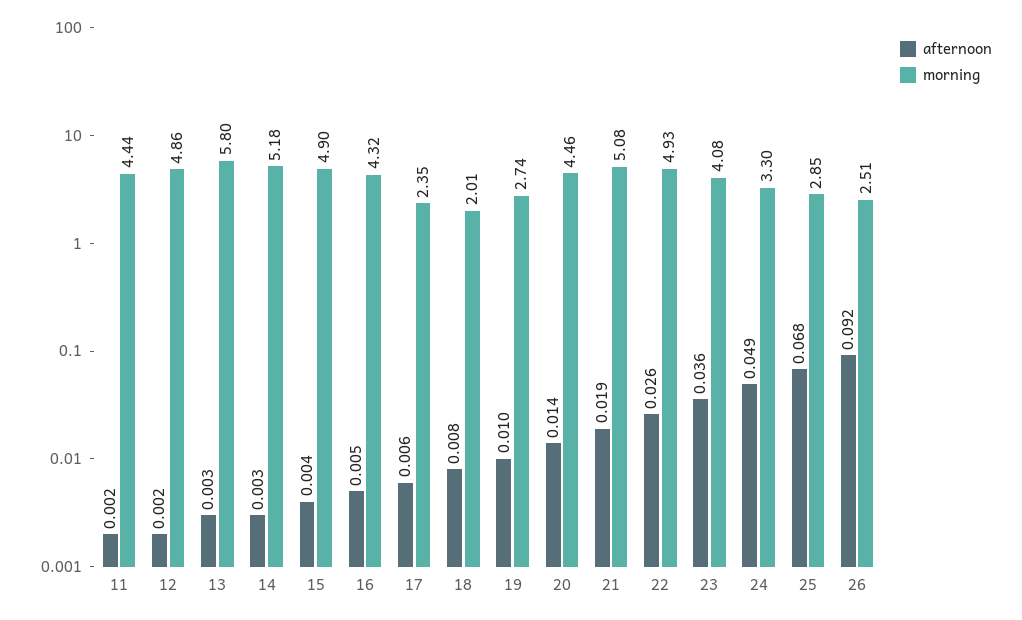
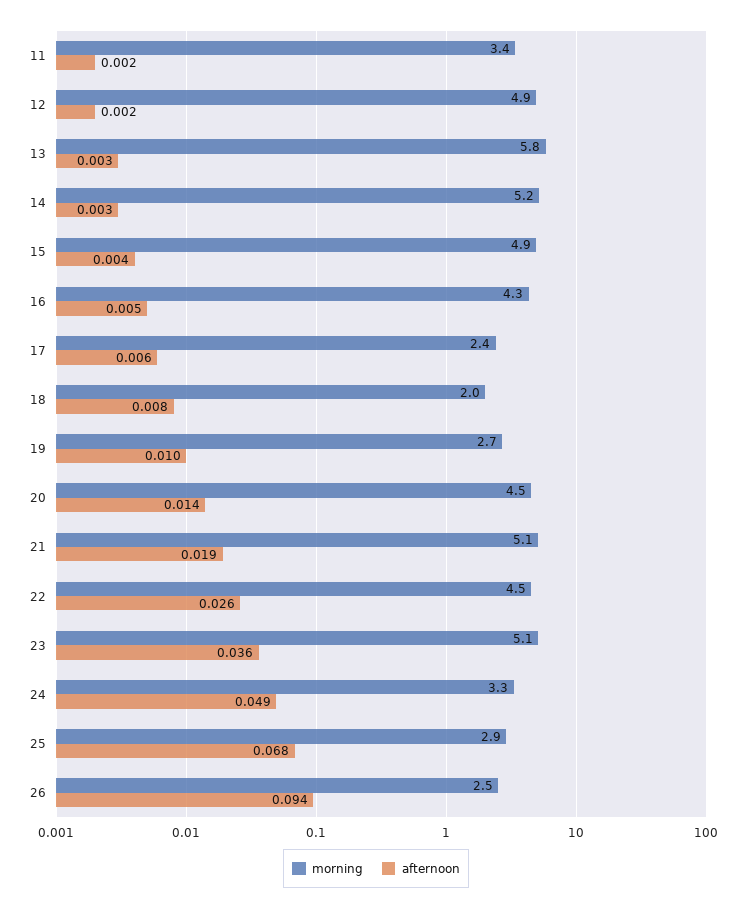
morning, 11: 4.44 -> 3.4
morning, 22: 4.93 -> 4.5
morning, 23: 4.08 -> 5.1
afternoon, 26: 0.092 -> 0.094

